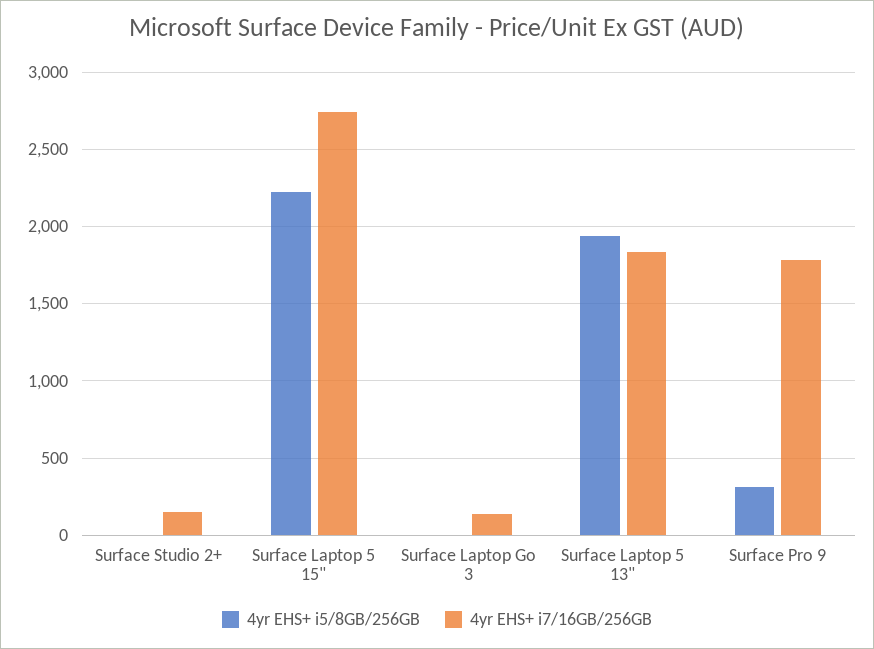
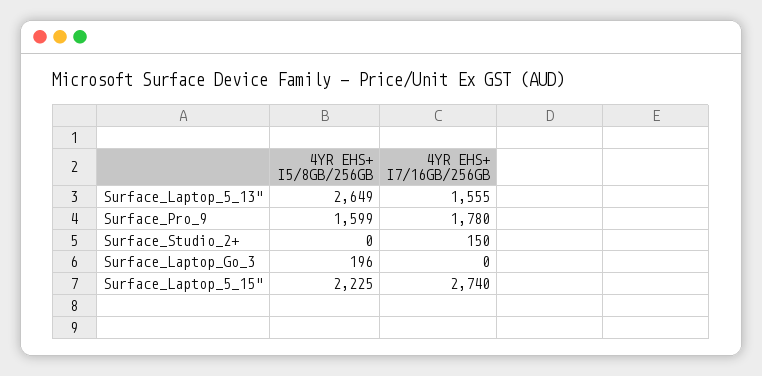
4yr EHS+ i5/8GB/256GB, Surface Laptop Go 3: 0 -> 196
4yr EHS+ i7/16GB/256GB, Surface Laptop Go 3: 150 -> 0
4yr EHS+ i5/8GB/256GB, Surface Laptop 5 13": 1950 -> 2649
4yr EHS+ i7/16GB/256GB, Surface Laptop 5 13": 1850 -> 1555
4yr EHS+ i5/8GB/256GB, Surface Pro 9: 300 -> 1599

